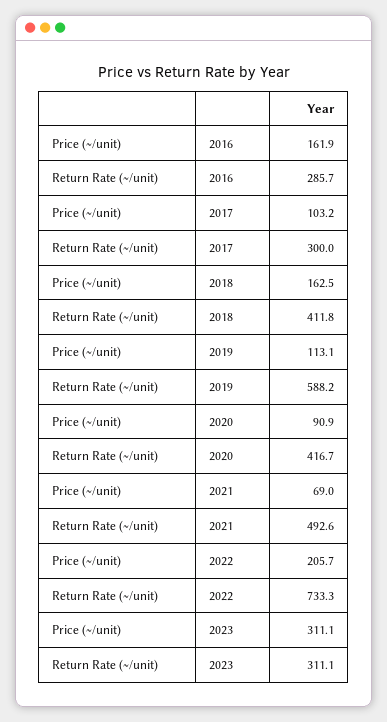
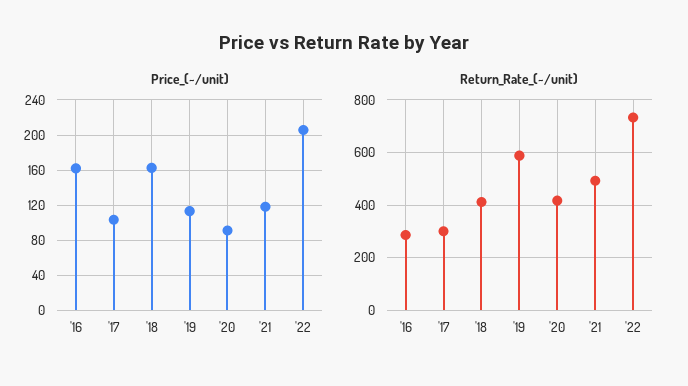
Price (~/unit), 2021: 69 -> 120
Price (~/unit), 2023: 311.1 -> none
Return Rate (~/unit), 2023: 311.1 -> none

